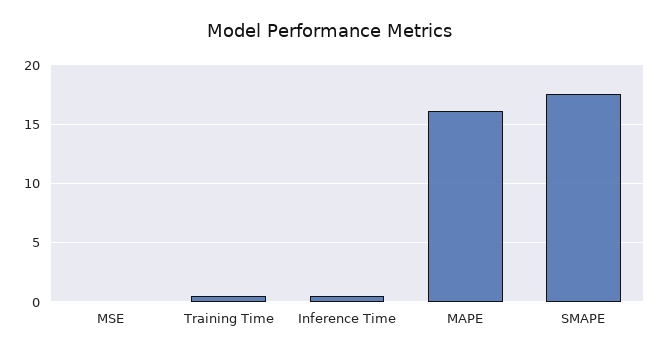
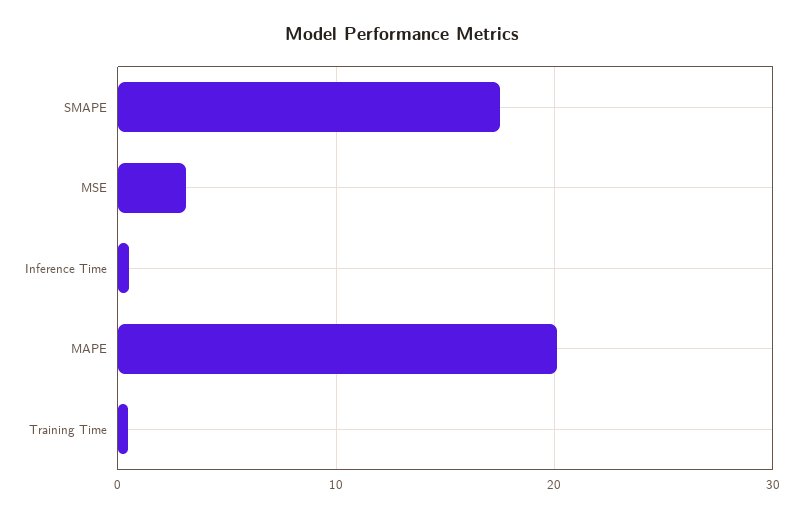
MSE: 0 -> 3
MAPE: 16 -> 20

